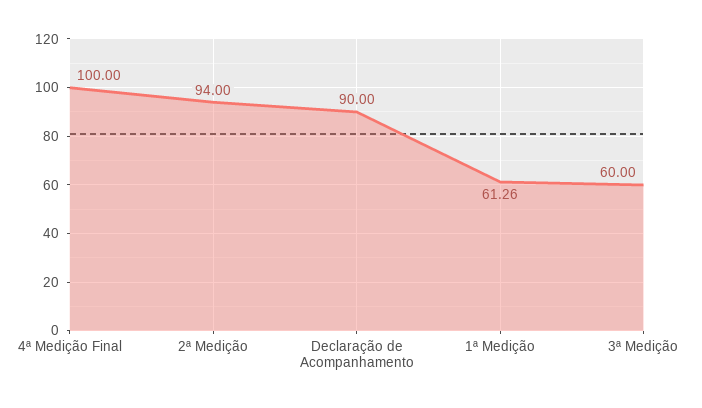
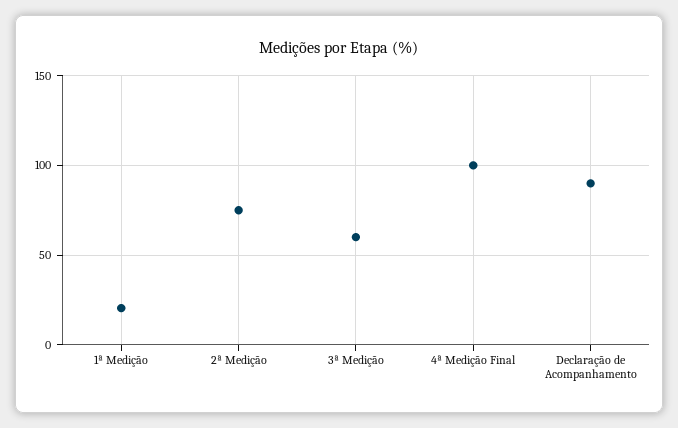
2ª Medição: 94 -> 75
1ª Medição: 61.26 -> 20

